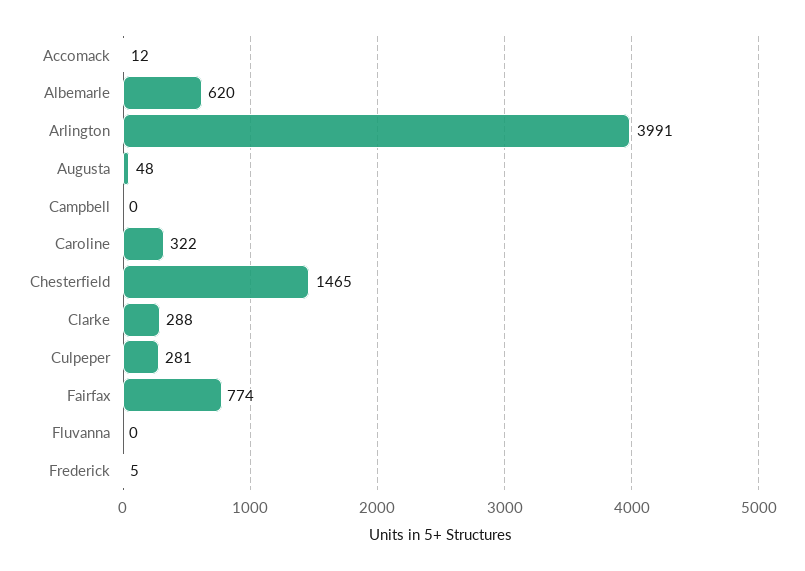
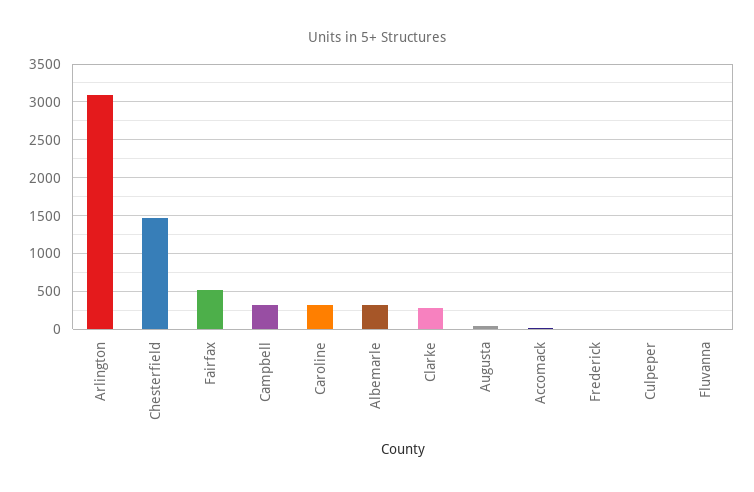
Albemarle: 620 -> 300
Arlington: 3991 -> 3100
Campbell: 0 -> 300
Culpeper: 281 -> 0
Fairfax: 774 -> 500

